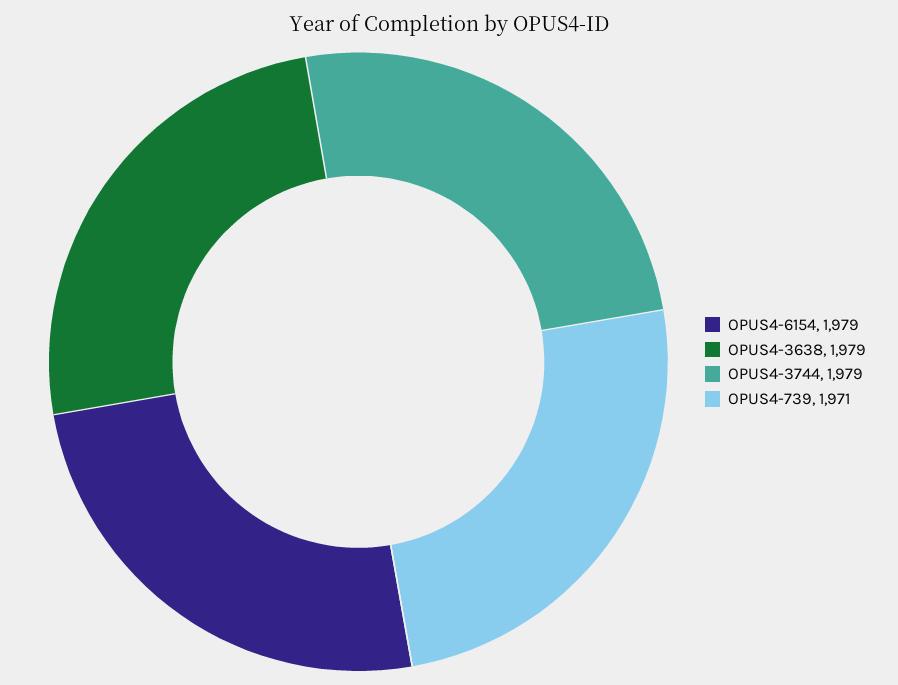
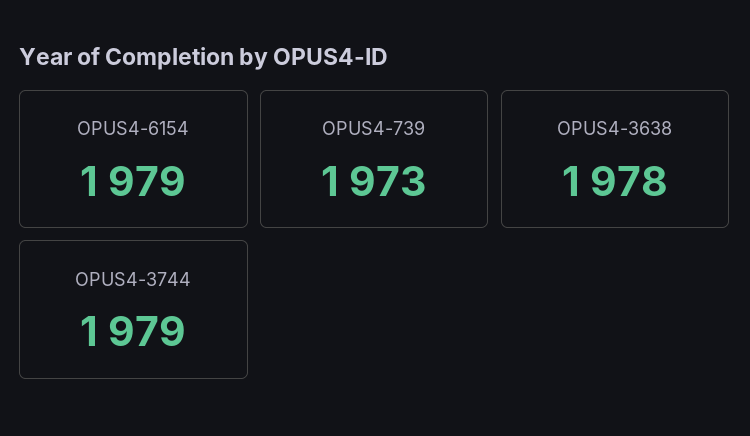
OPUS4-3638: 1979 -> 1978
OPUS4-739: 1971 -> 1973

